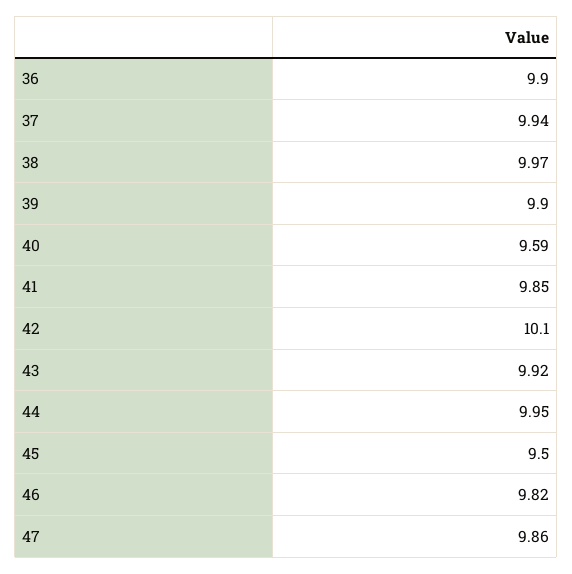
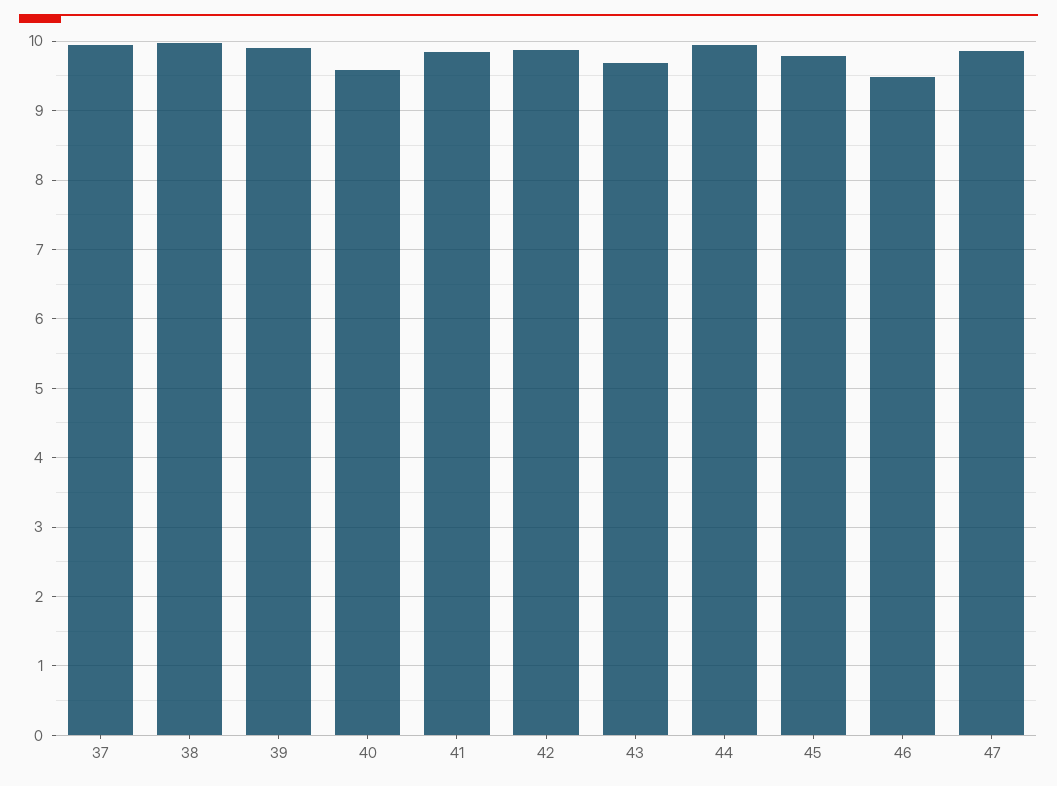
36: 9.9 -> none
42: 10.1 -> 9.9
43: 9.92 -> 9.7
45: 9.5 -> 9.8
46: 9.82 -> 9.5

